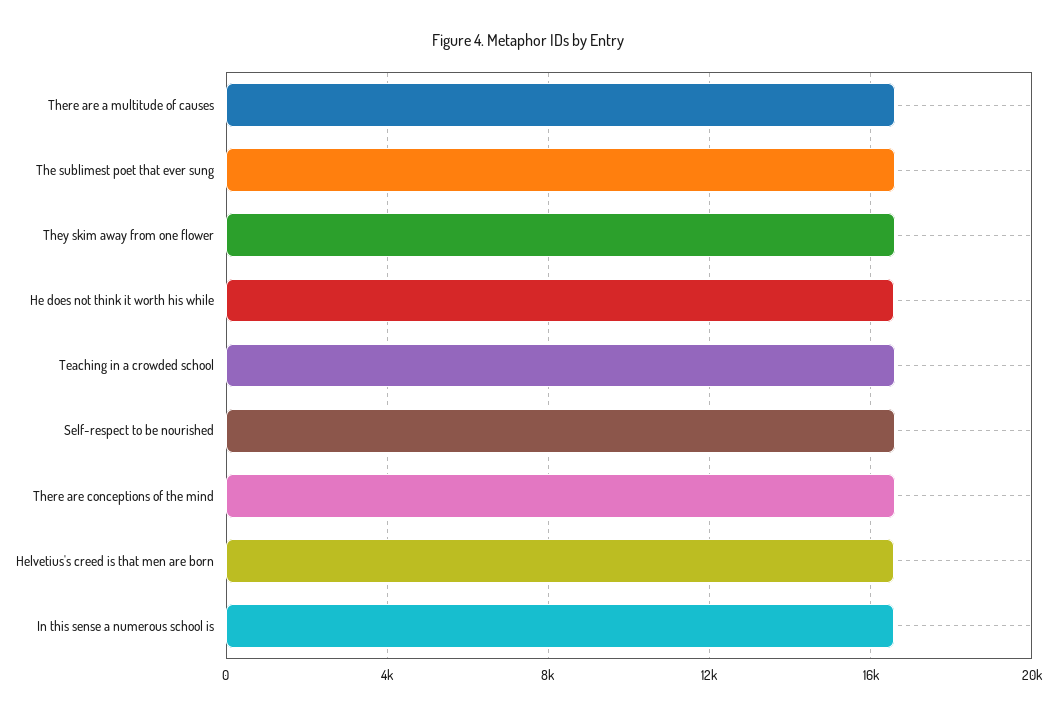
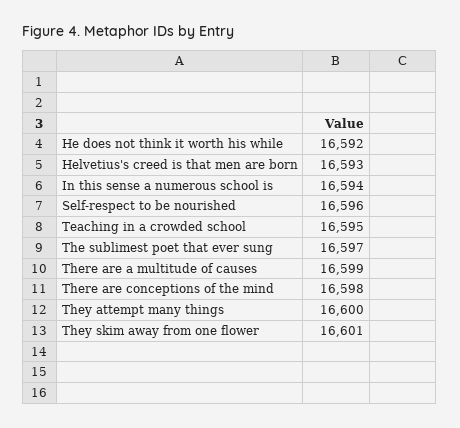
They attempt many things: none -> 16600

